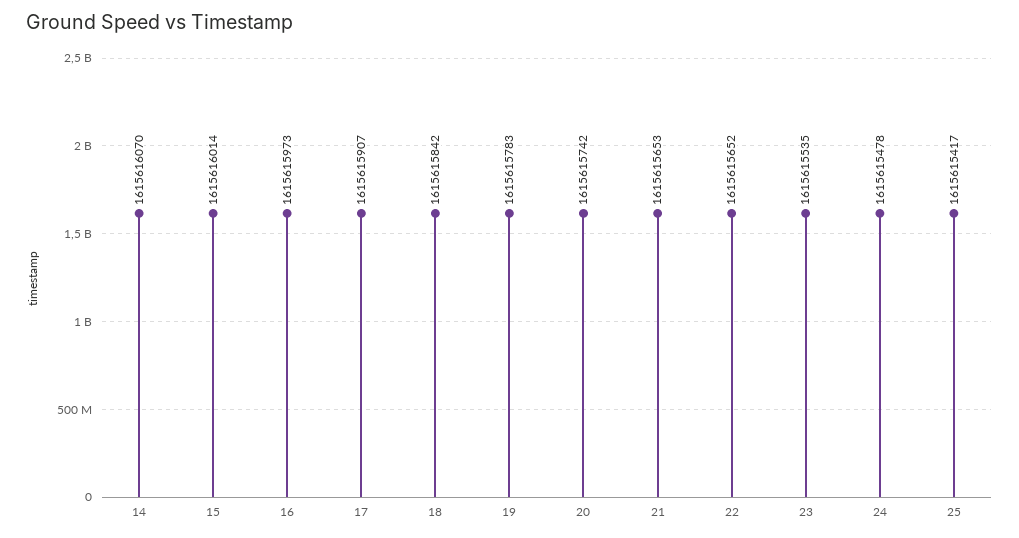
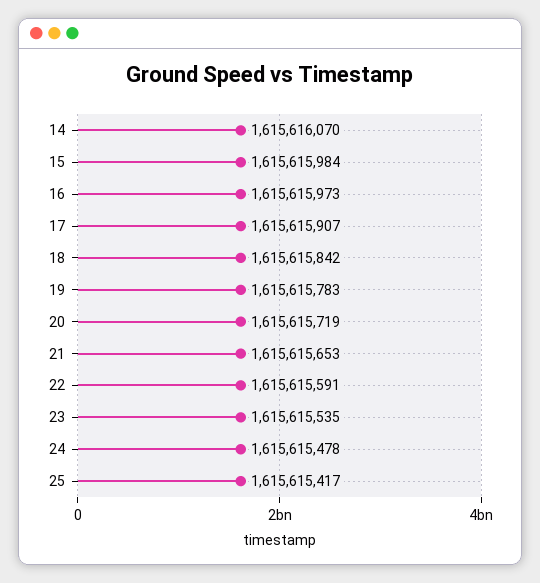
15: 1615616014 -> 1615615984
20: 1615615742 -> 1615615719
22: 1615615652 -> 1615615591

